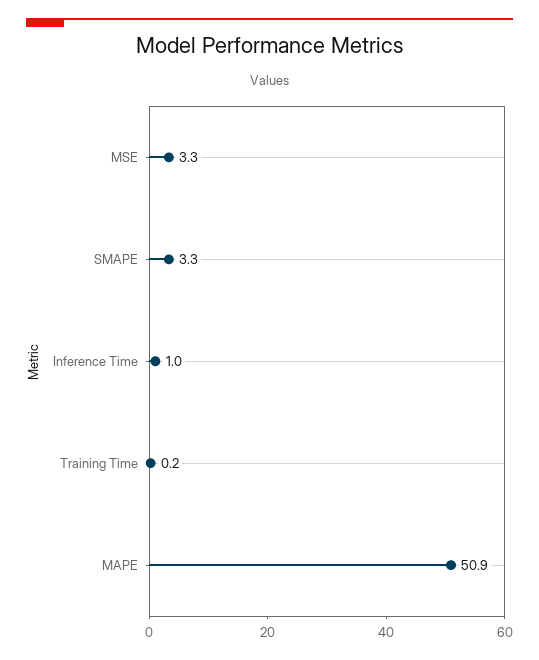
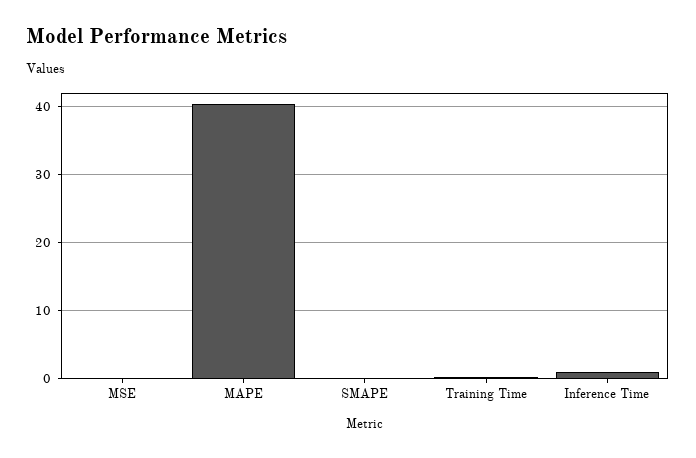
MSE: 3.3 -> 0
SMAPE: 3.3 -> 0
MAPE: 50.9 -> 40

